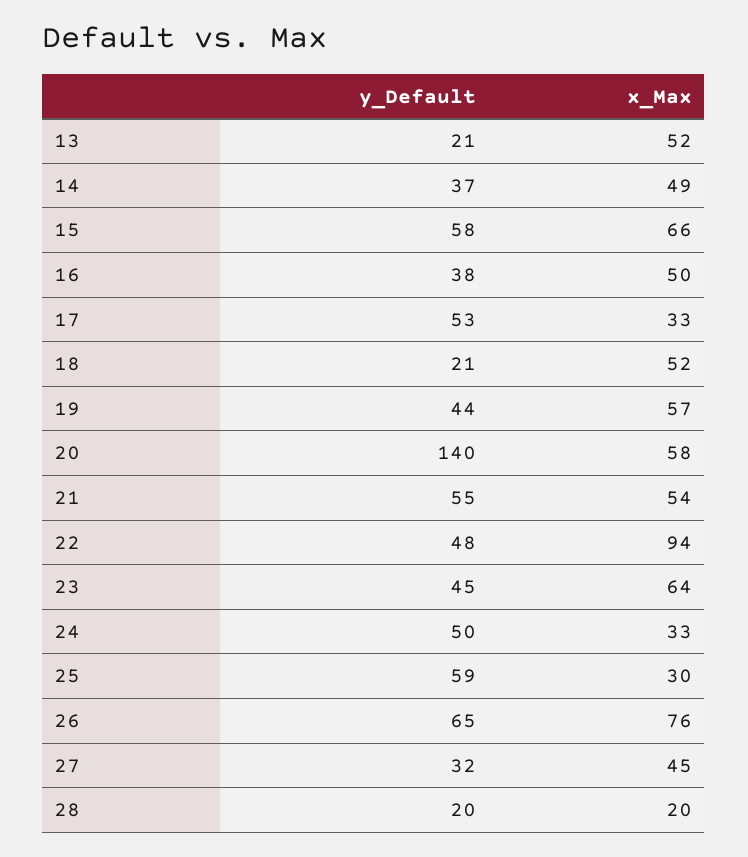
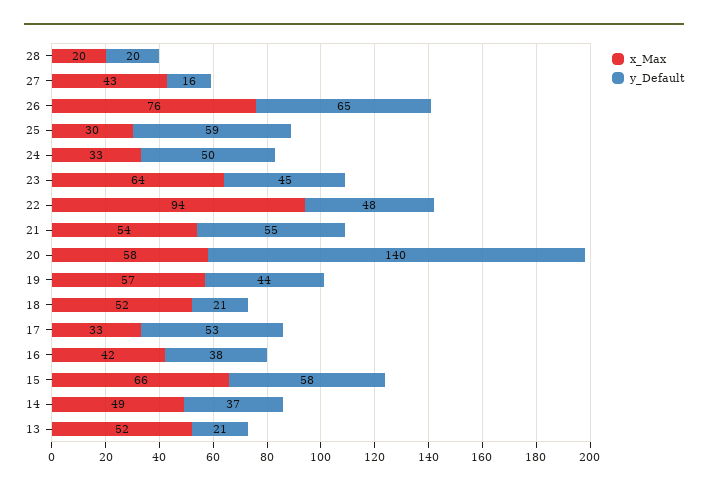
x_Max, 16: 50 -> 42
y_Default, 27: 32 -> 16
x_Max, 27: 45 -> 43

